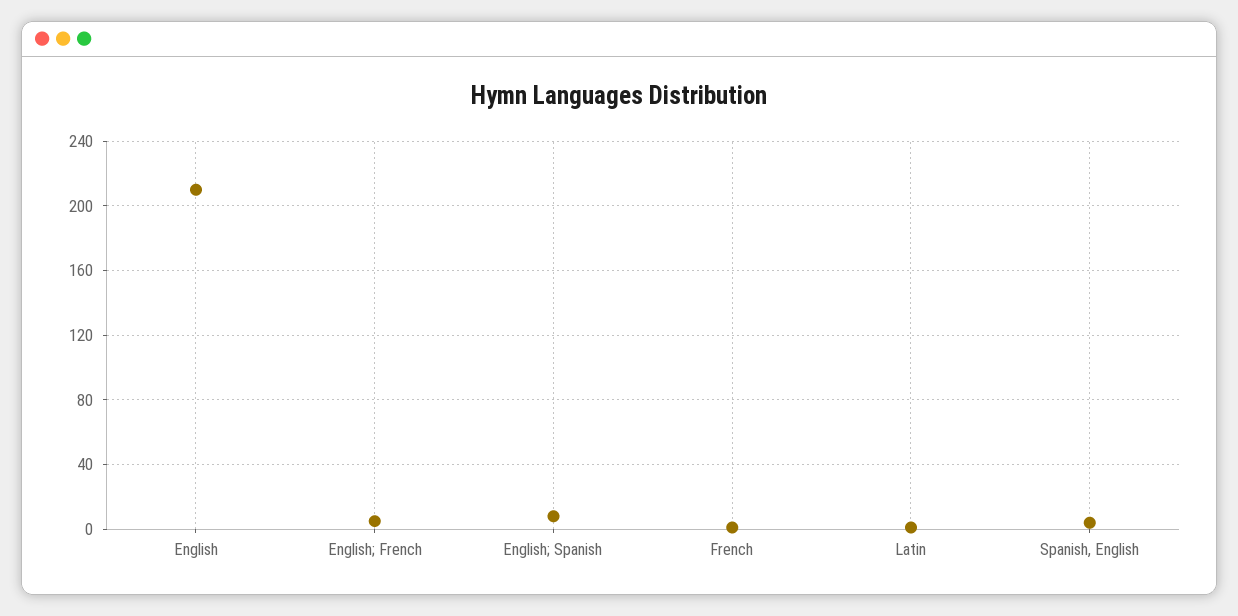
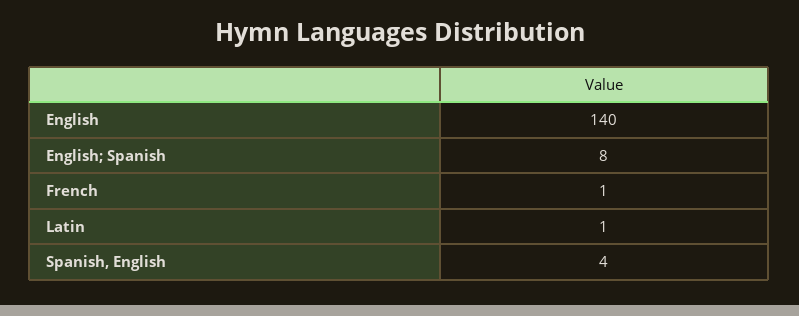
English: 210 -> 140
English; French: 5 -> none

